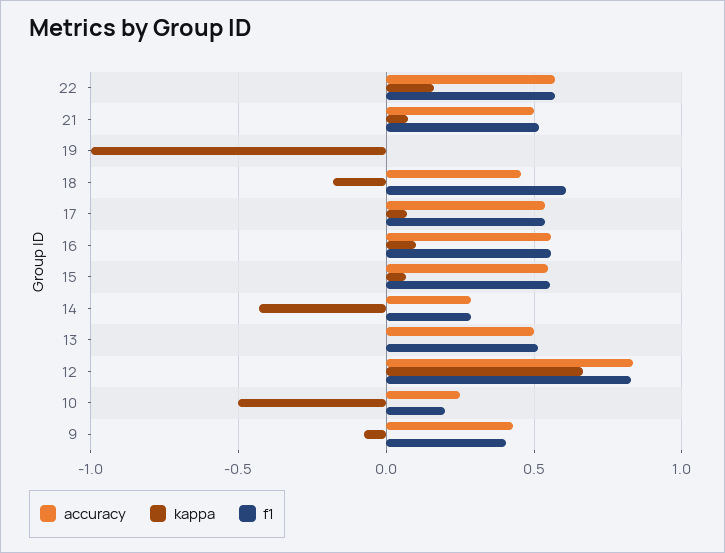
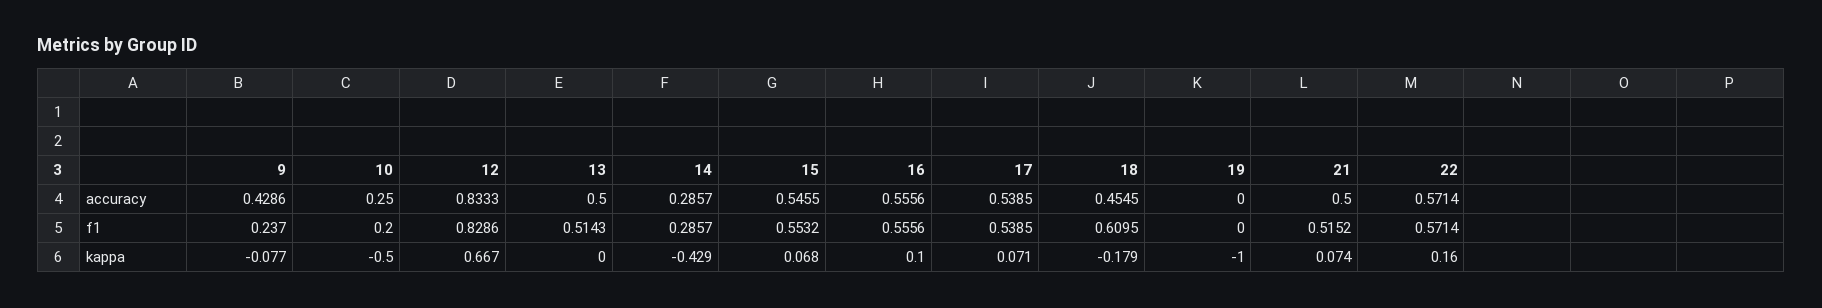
f1, 9: 0.4 -> 0.237

